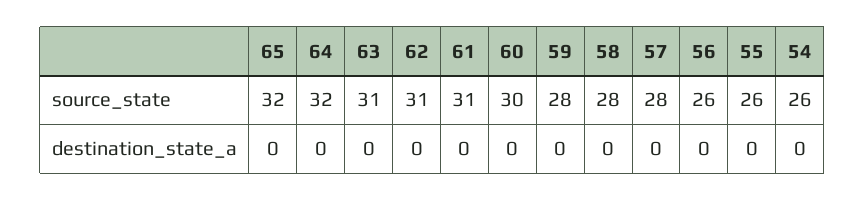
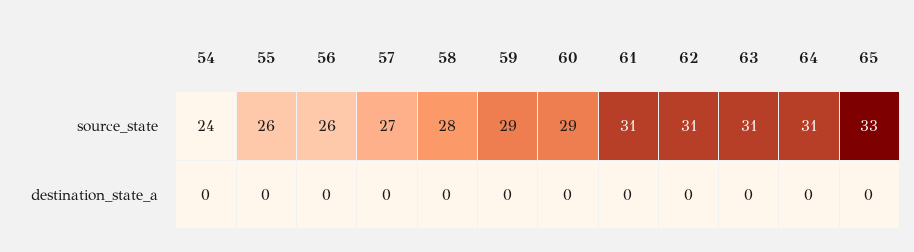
65, source_state: 32 -> 33
64, source_state: 32 -> 31
60, source_state: 30 -> 29
59, source_state: 28 -> 29
57, source_state: 28 -> 27
54, source_state: 26 -> 24

